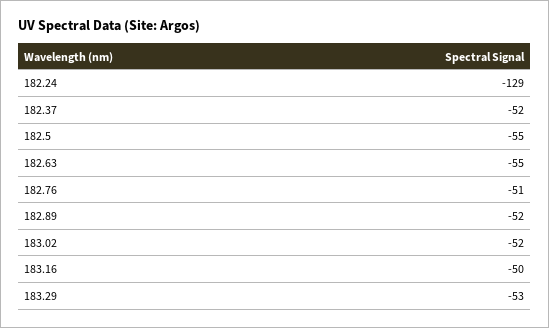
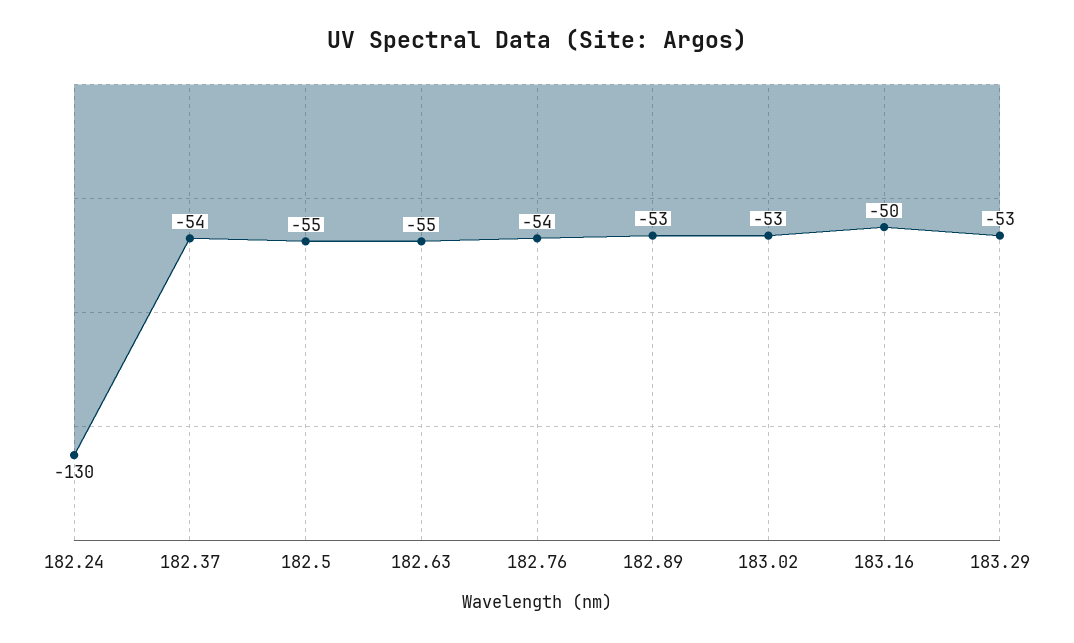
182.24: -129 -> -130
182.37: -52 -> -54
182.76: -51 -> -54
182.89: -52 -> -53
183.02: -52 -> -53

